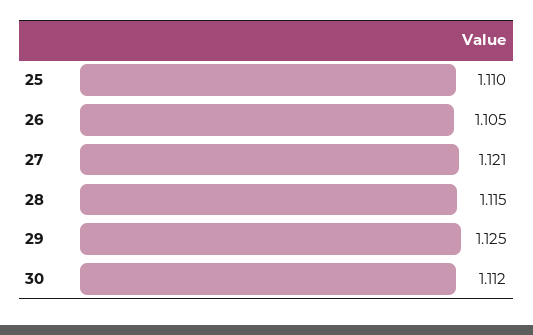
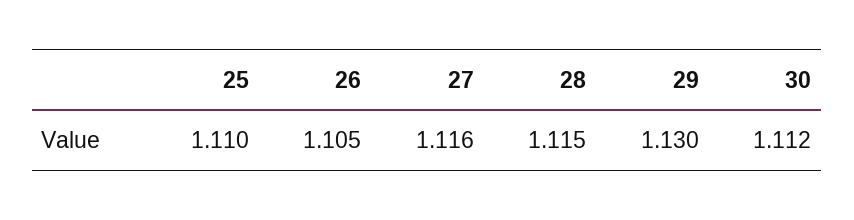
27: 1.121 -> 1.116
29: 1.125 -> 1.13

